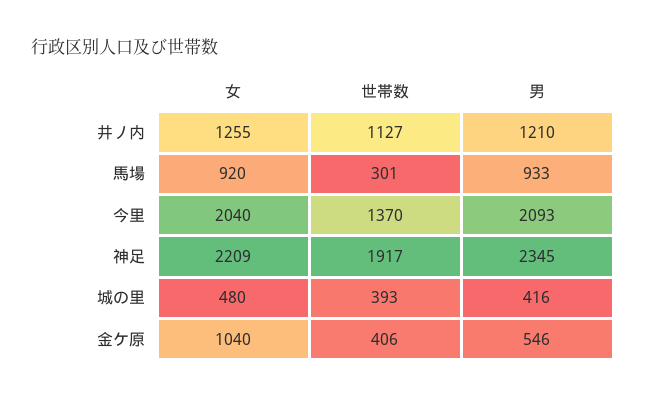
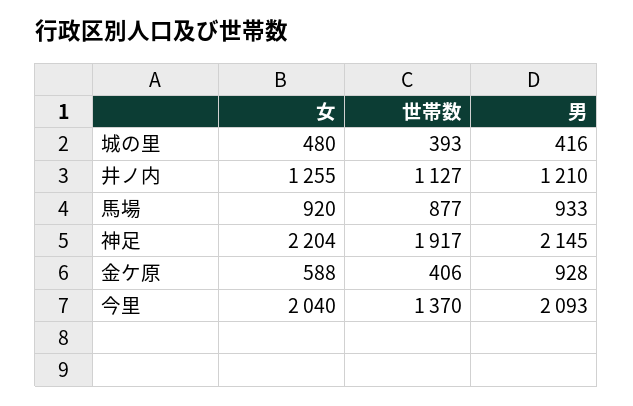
世帯数, 馬場: 301 -> 877
女, 神足: 2209 -> 2204
男, 神足: 2345 -> 2145
女, 金ケ原: 1040 -> 588
男, 金ケ原: 546 -> 928

